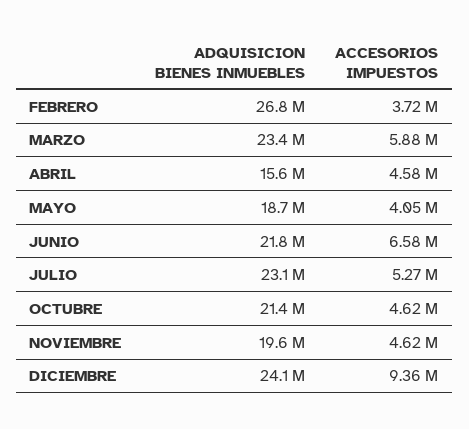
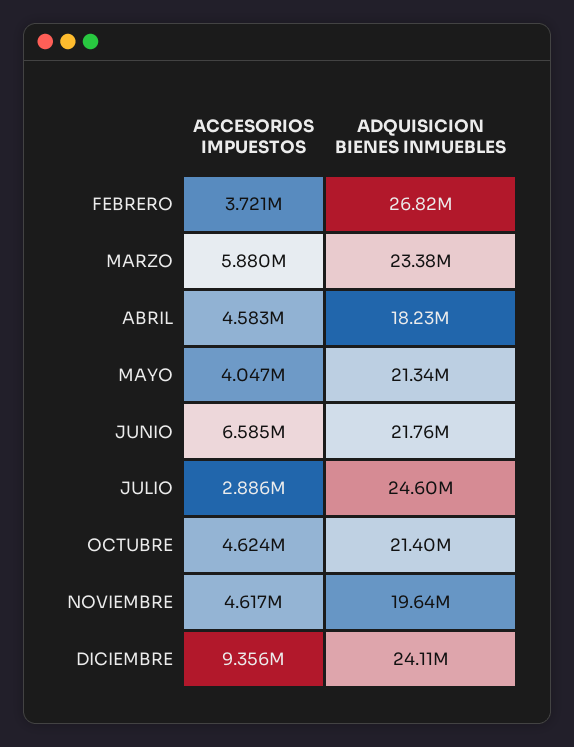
ADQUISICION BIENES INMUEBLES, ABRIL: 15600000 -> 18230000
ADQUISICION BIENES INMUEBLES, MAYO: 18700000 -> 21340000
ADQUISICION BIENES INMUEBLES, JULIO: 23100000 -> 24600000
ACCESORIOS IMPUESTOS, JULIO: 5270000 -> 2886000

